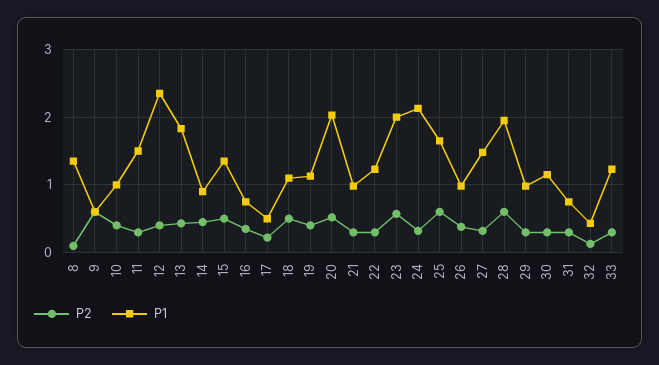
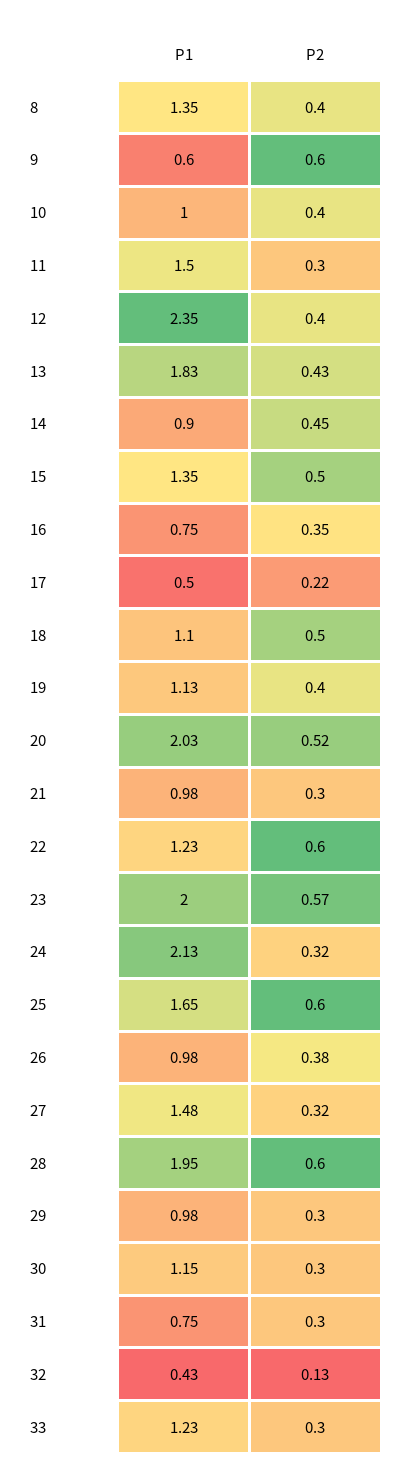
P2, 8: 0.1 -> 0.4
P2, 22: 0.3 -> 0.6

